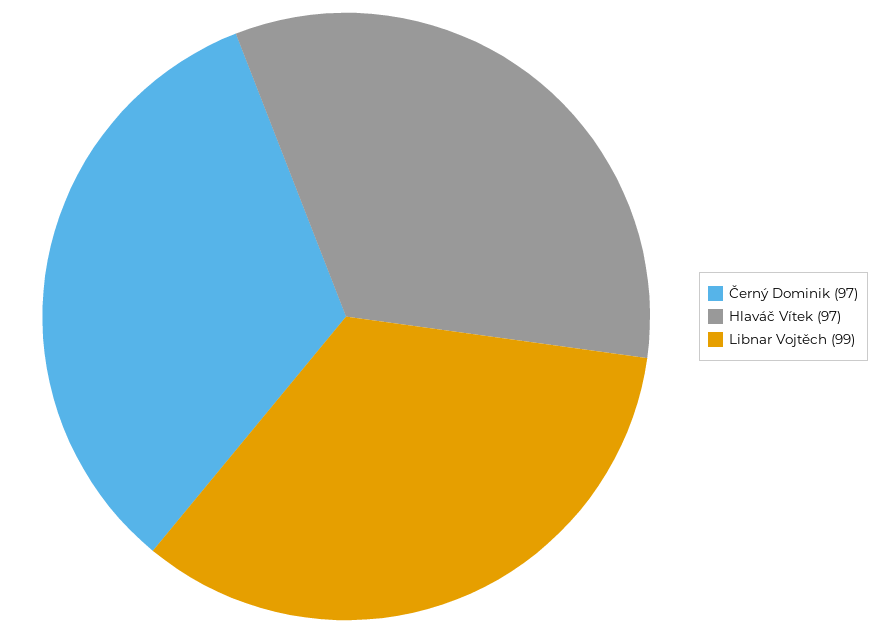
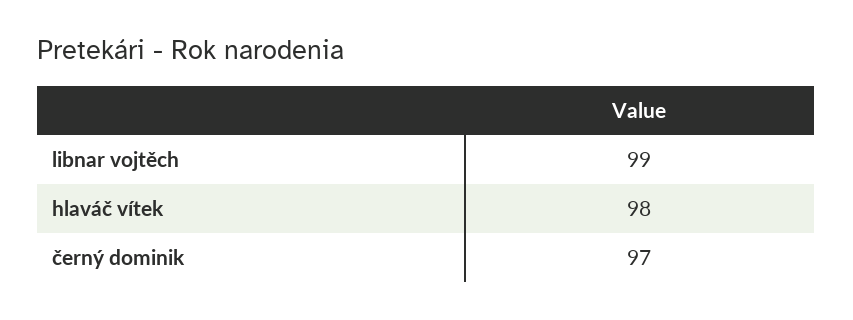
Hlaváč Vítek: 97 -> 98

